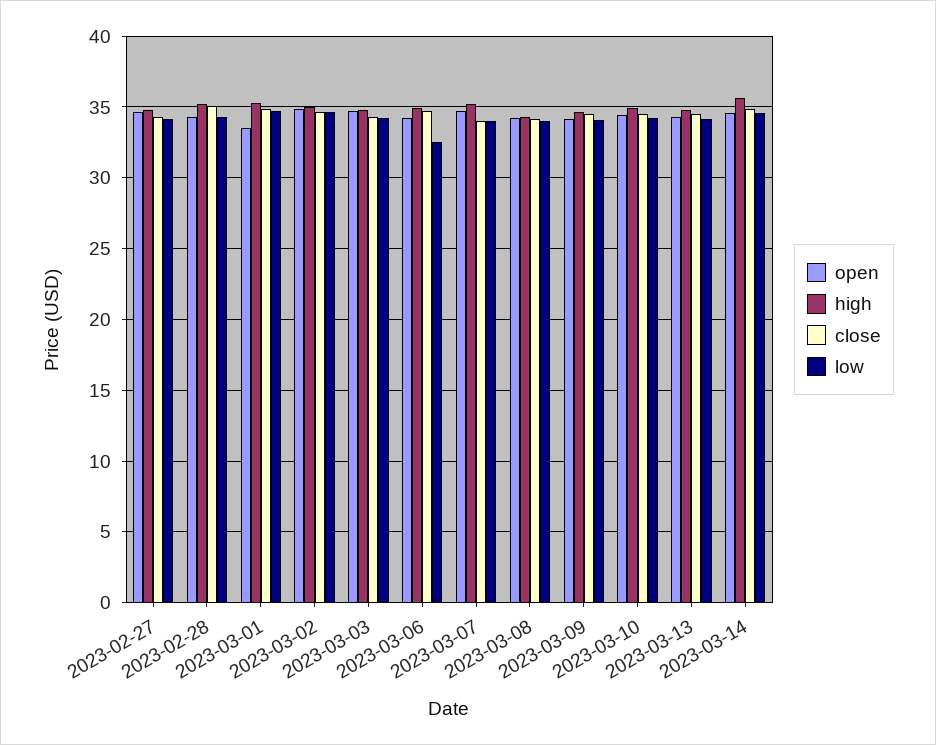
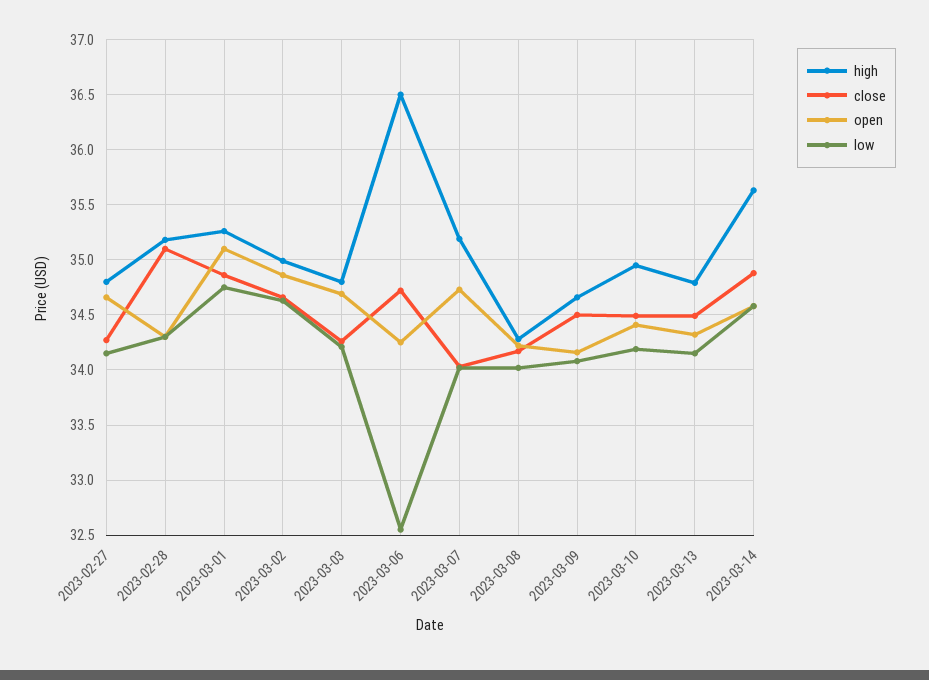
open, 2023-03-01: 33.5 -> 35.1
high, 2023-03-06: 35 -> 36.5

